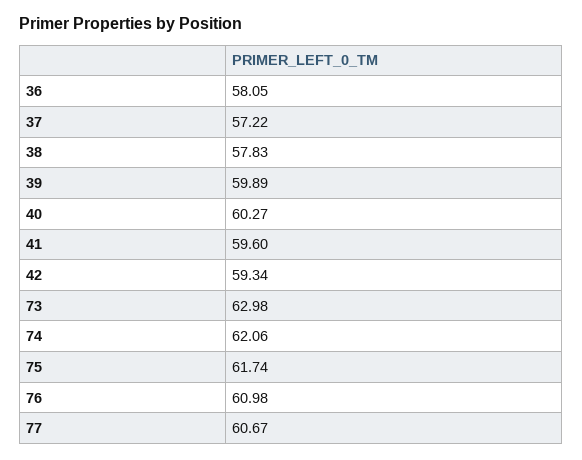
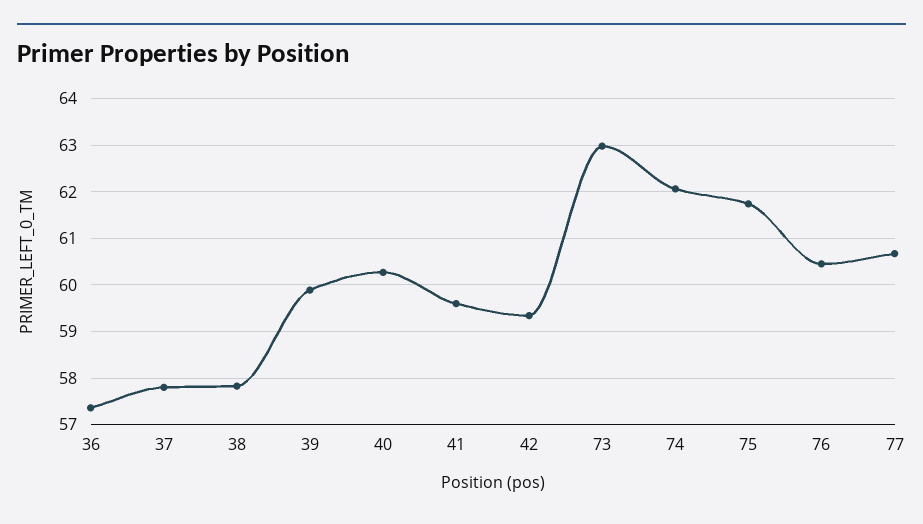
36: 58.05 -> 57.4
37: 57.22 -> 57.8
76: 60.98 -> 60.4

